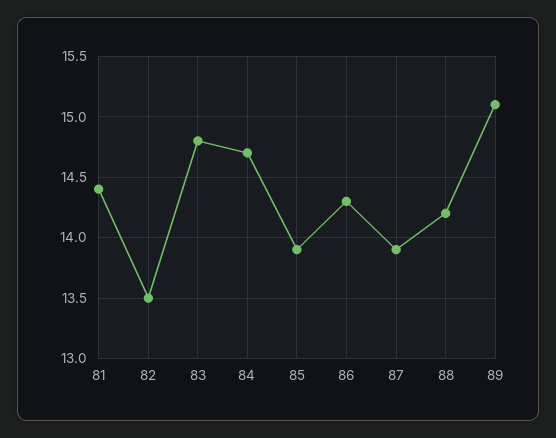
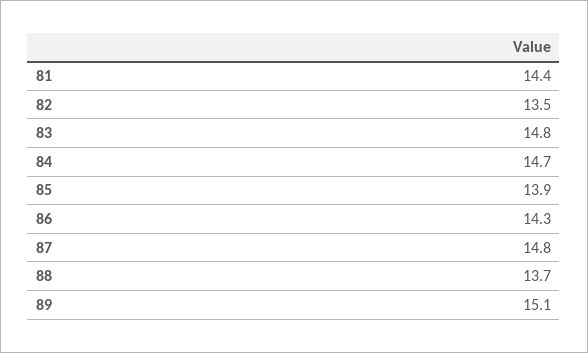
87: 13.9 -> 14.8
88: 14.2 -> 13.7

